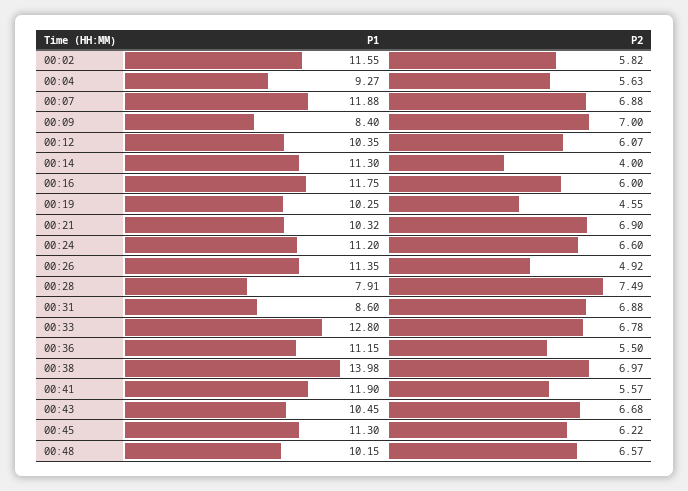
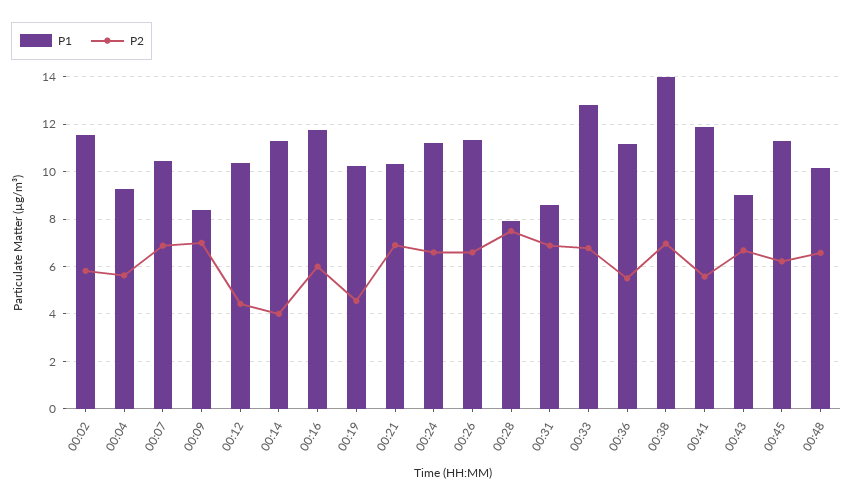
P1, 00:07: 11.88 -> 10.5
P2, 00:12: 6.07 -> 4.5
P2, 00:26: 4.92 -> 6.5
P1, 00:43: 10.45 -> 9

